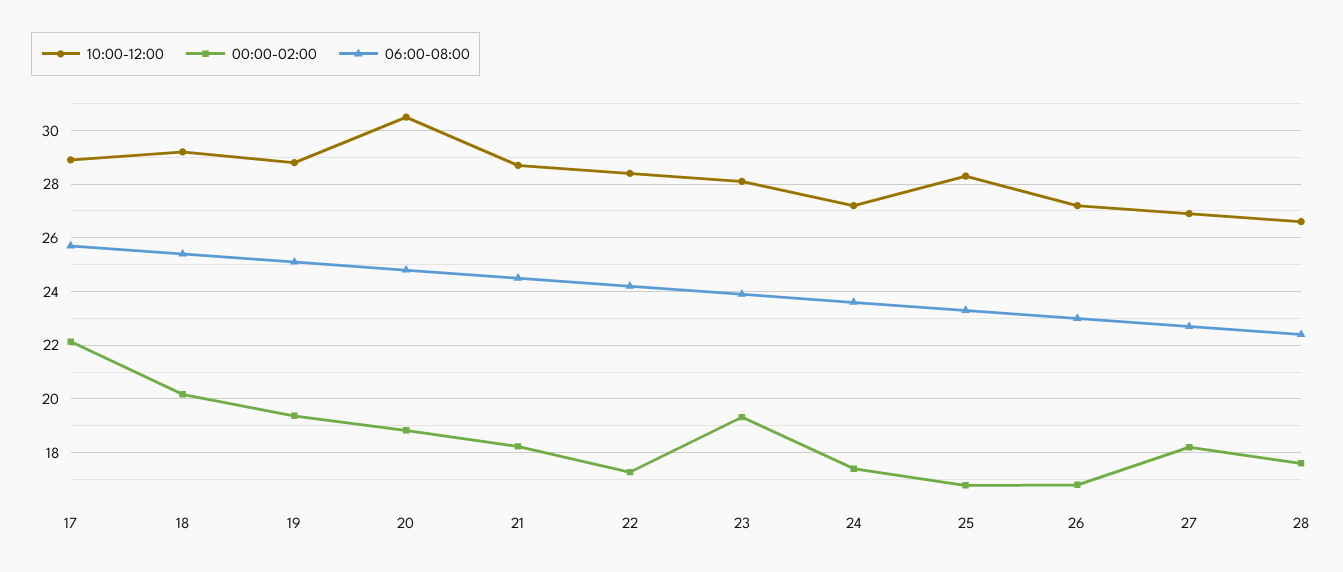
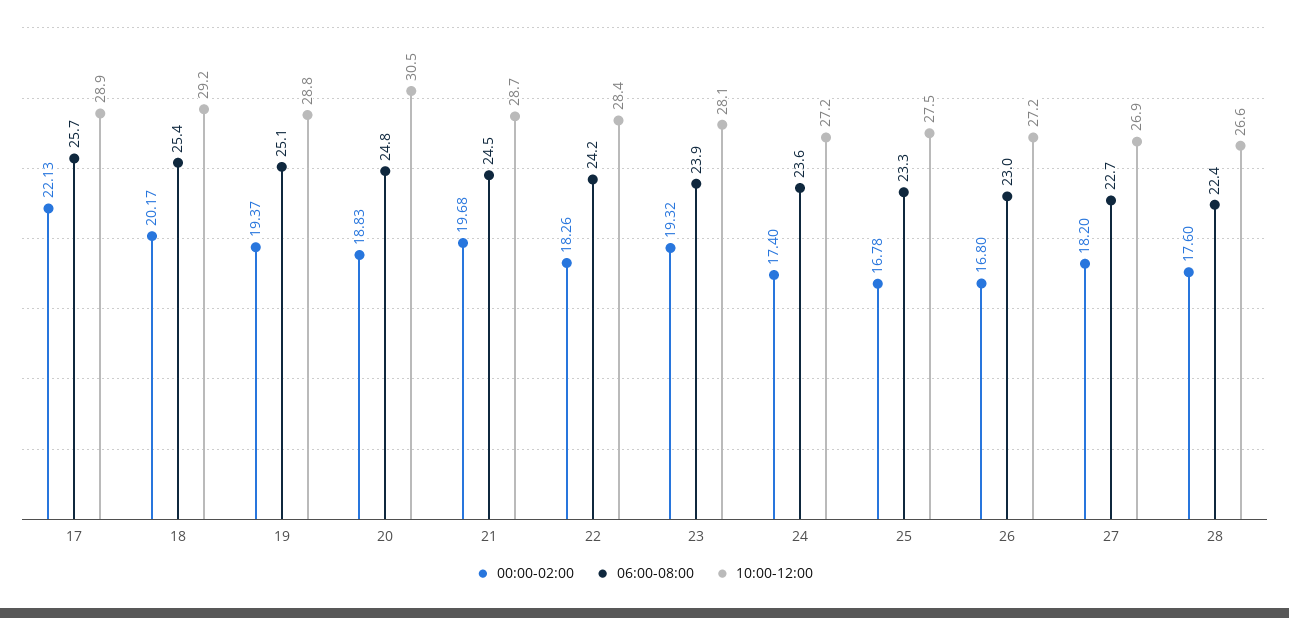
00:00-02:00, 21: 18.25 -> 19.68
00:00-02:00, 22: 17.25 -> 18.26
10:00-12:00, 25: 28.25 -> 27.5

